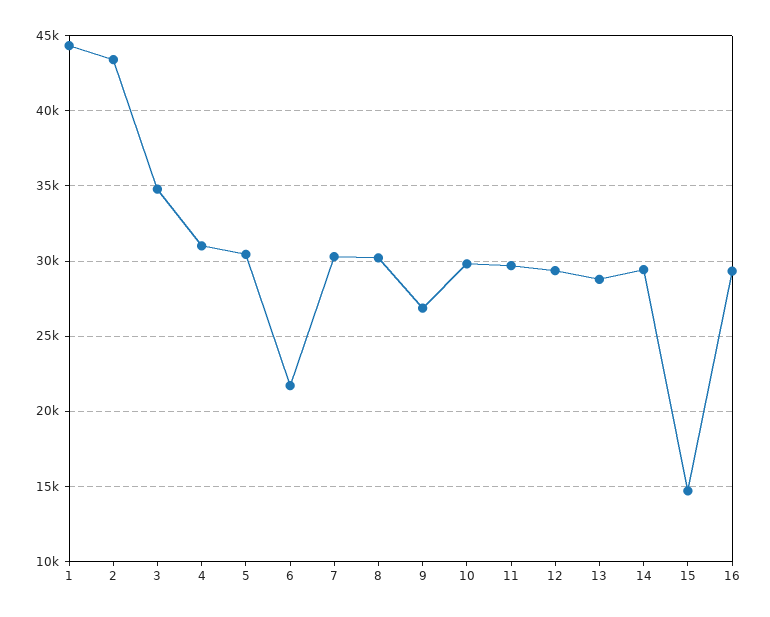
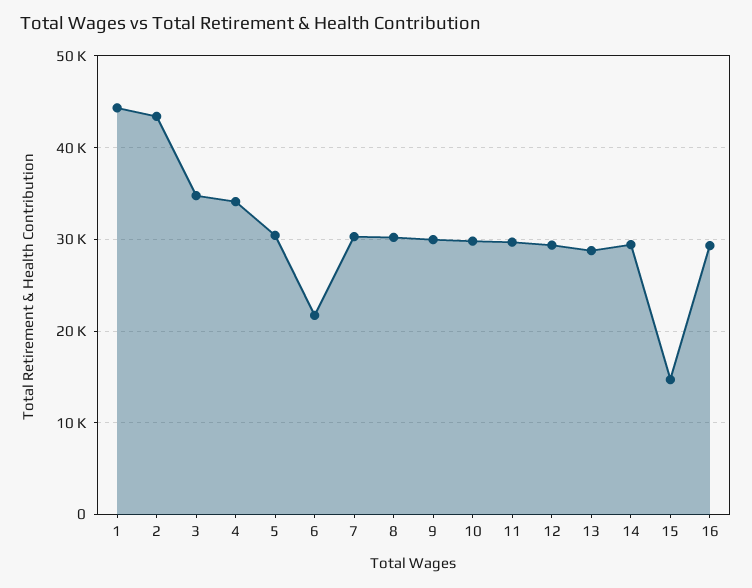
4: 31000 -> 34000
9: 27000 -> 30000

